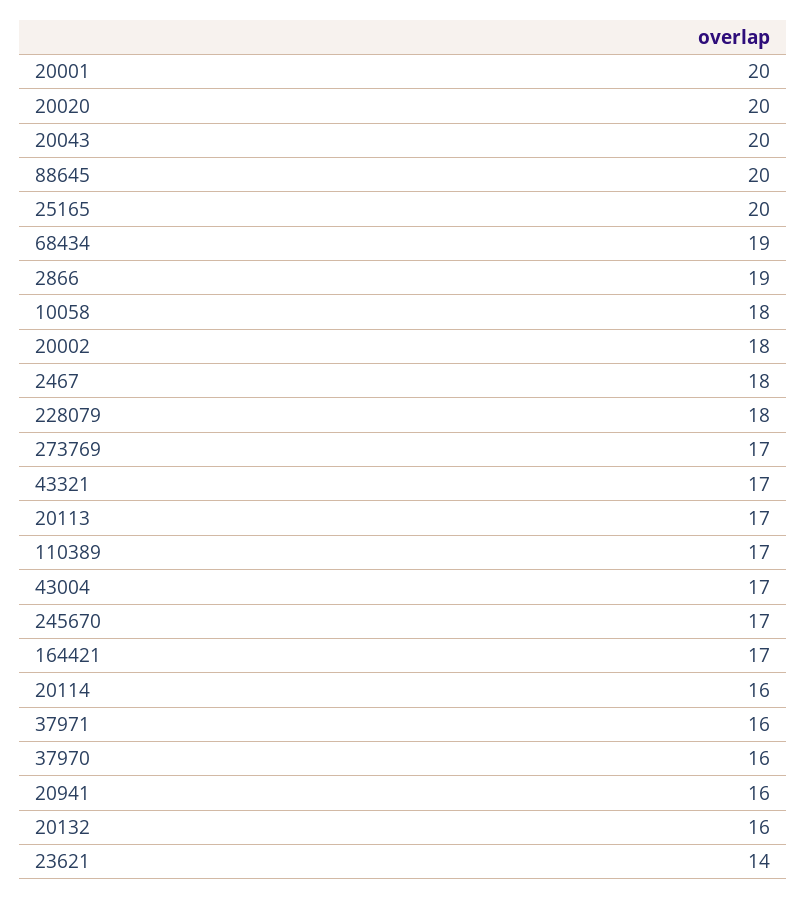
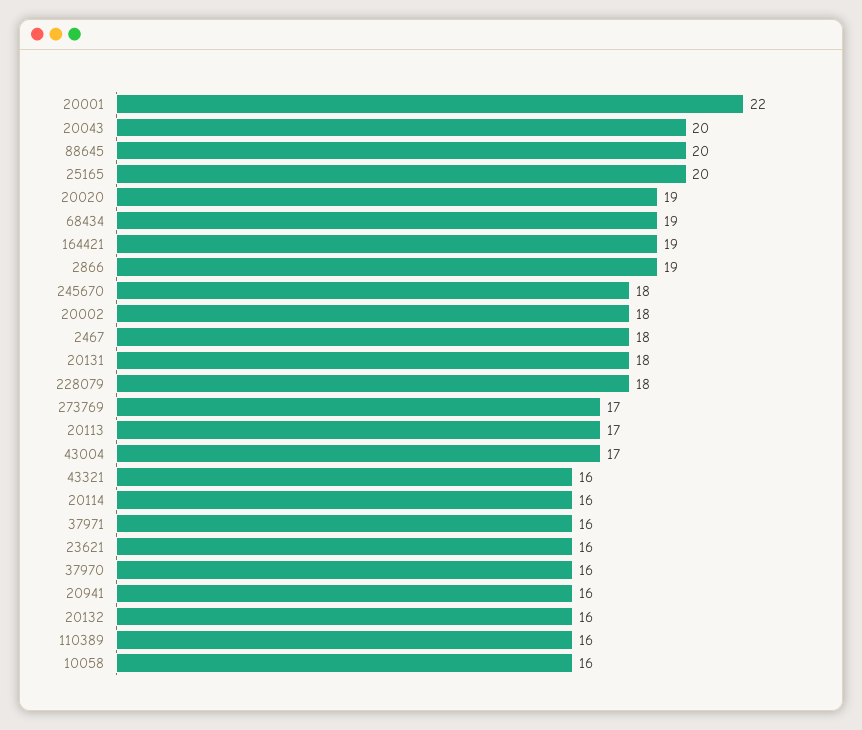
20001: 20 -> 22
20020: 20 -> 19
10058: 18 -> 16
43321: 17 -> 16
110389: 17 -> 16
245670: 17 -> 18
164421: 17 -> 19
23621: 14 -> 16
20131: none -> 18

